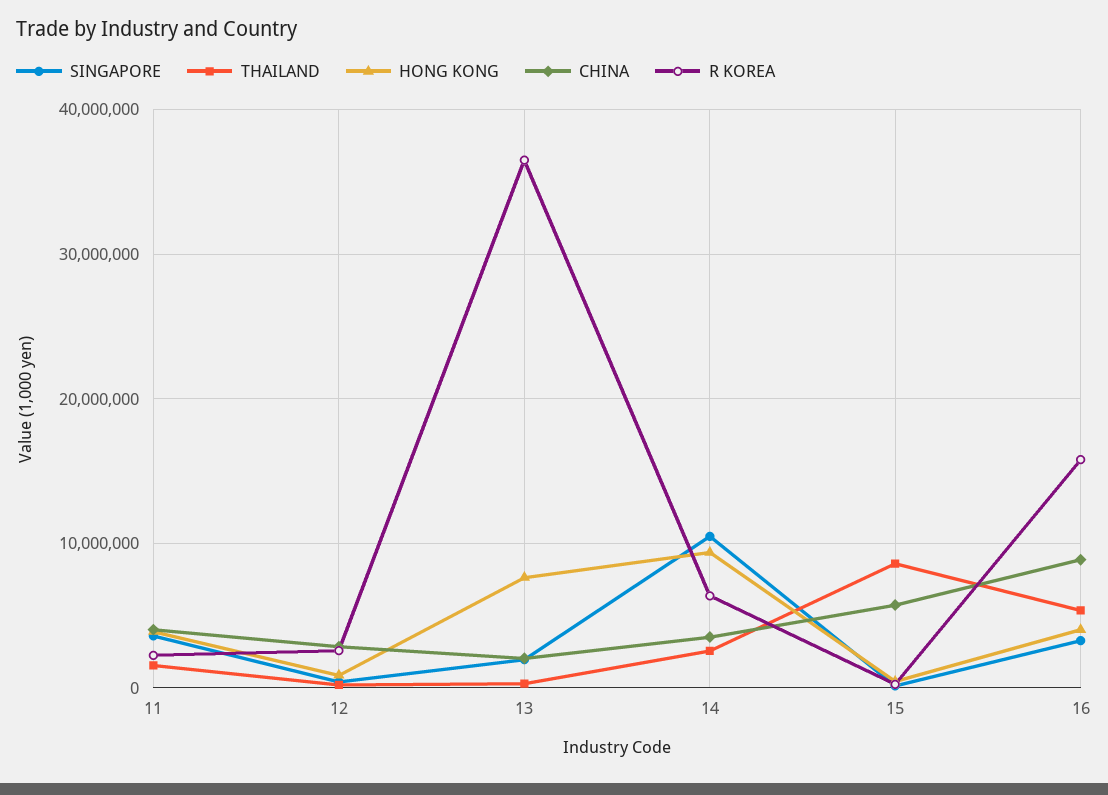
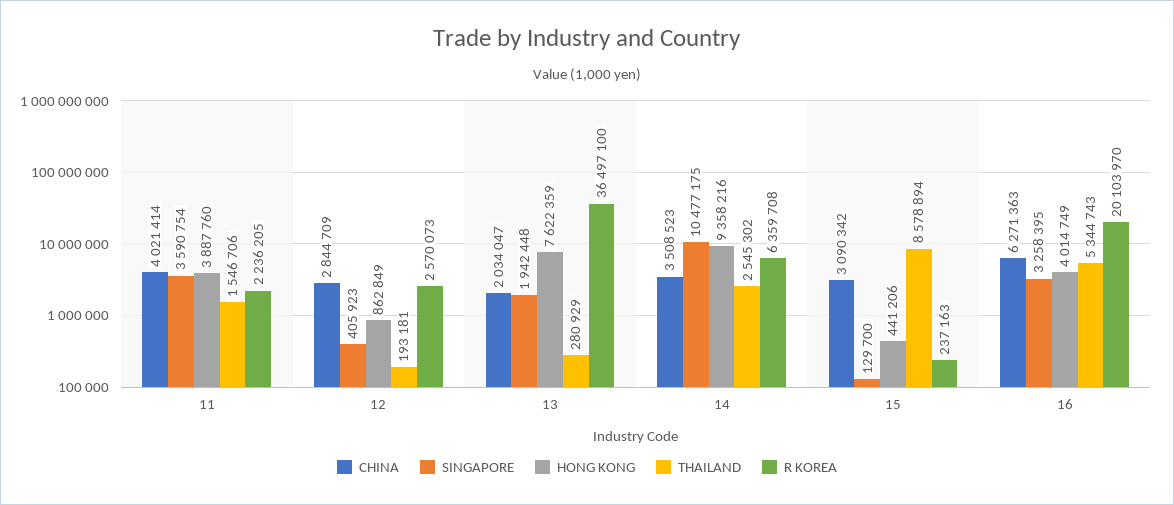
CHINA, 15: 6000000 -> 3090342
CHINA, 16: 9000000 -> 6271363
R KOREA, 16: 16000000 -> 20103970

